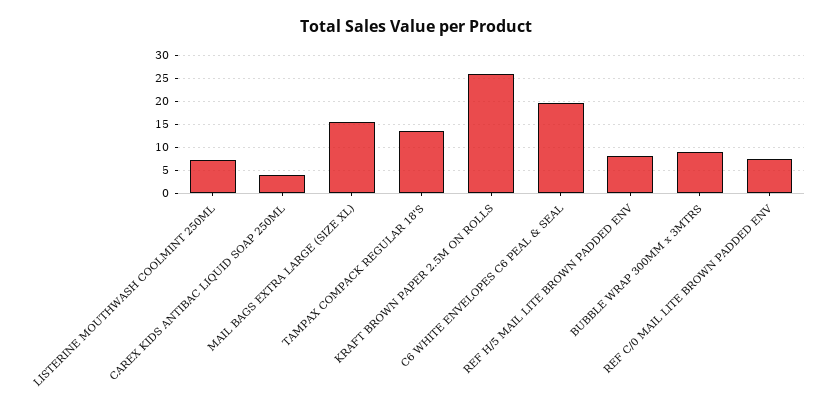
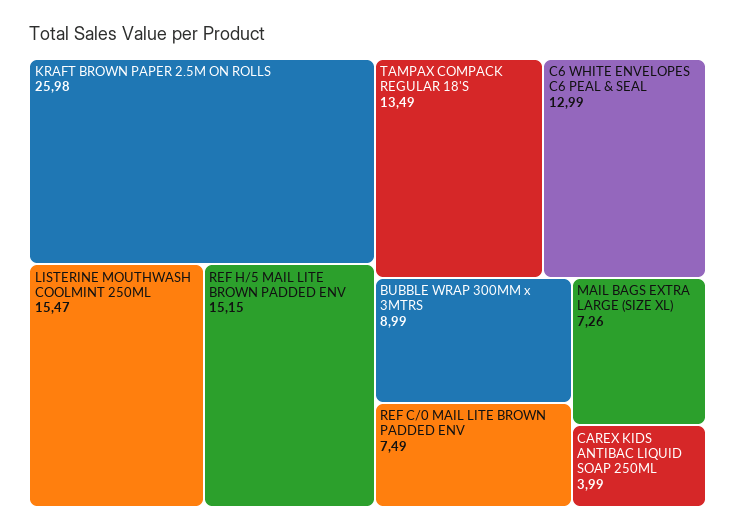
LISTERINE MOUTHWASH COOLMINT 250ML: 7.5 -> 15.47
MAIL BAGS EXTRA LARGE (SIZE XL): 15 -> 7.26
C6 WHITE ENVELOPES C6 PEAL & SEAL: 20 -> 12.99
REF H/5 MAIL LITE BROWN PADDED ENV: 7.5 -> 15.15

